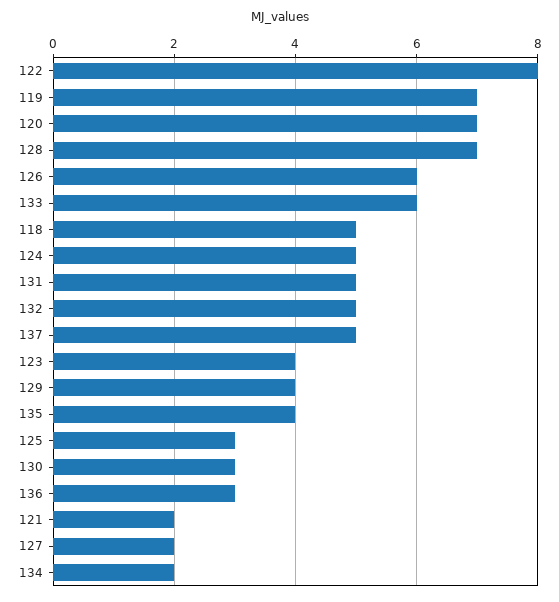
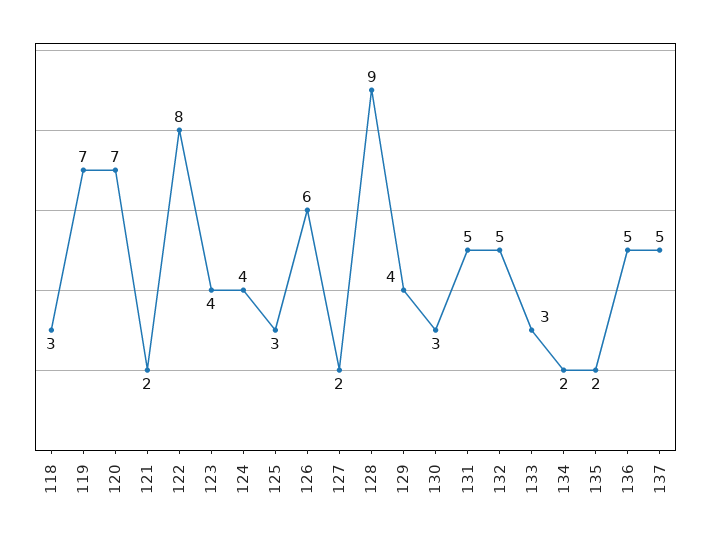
128: 7 -> 9
133: 6 -> 3
118: 5 -> 3
124: 5 -> 4
135: 4 -> 2
136: 3 -> 5

